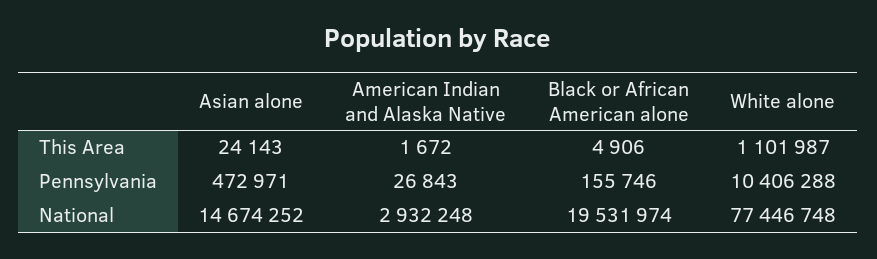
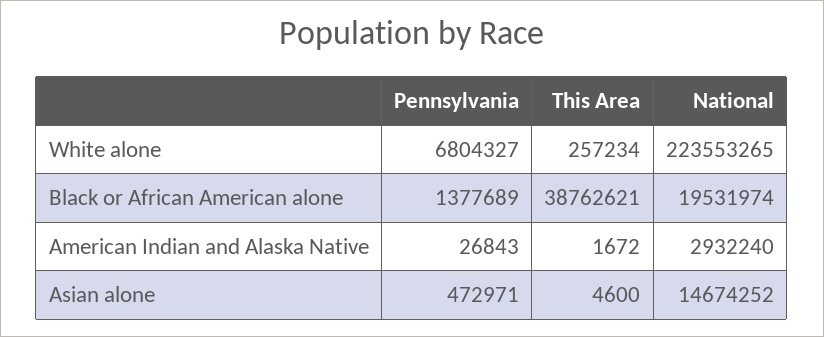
Asian alone, This Area: 24143 -> 4600
Black or African American alone, This Area: 4906 -> 38762621
White alone, This Area: 1101987 -> 257234
Black or African American alone, Pennsylvania: 155746 -> 1377689
White alone, Pennsylvania: 10406288 -> 6804327
American Indian and Alaska Native, National: 2932248 -> 2932240
White alone, National: 77446748 -> 223553265

